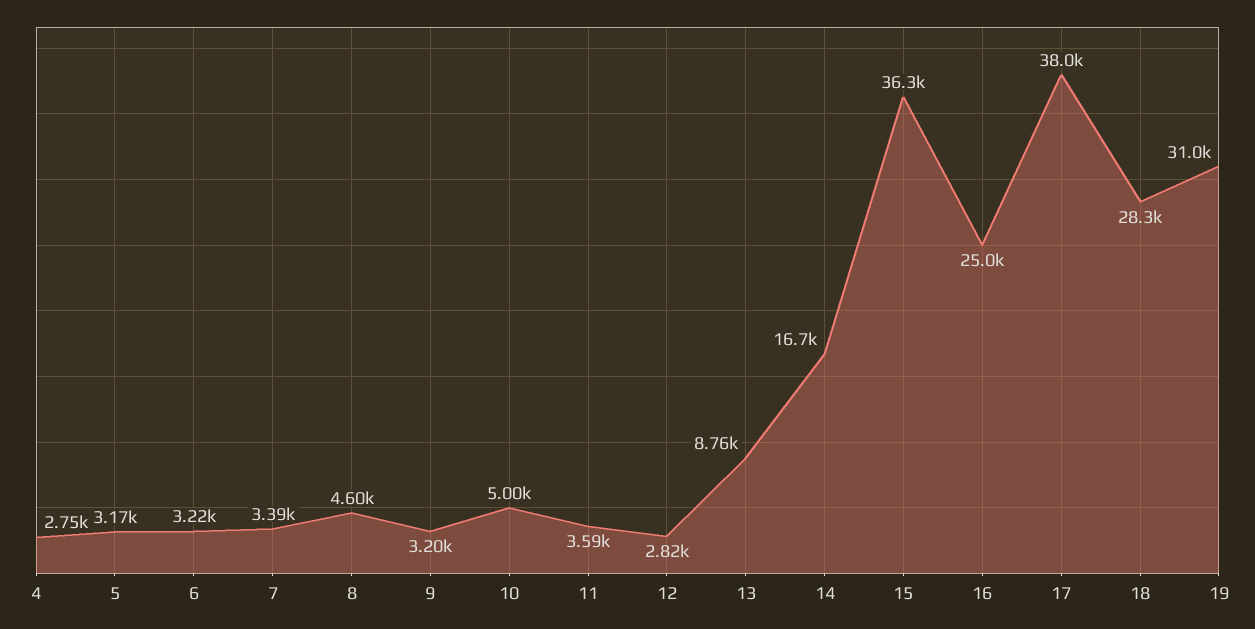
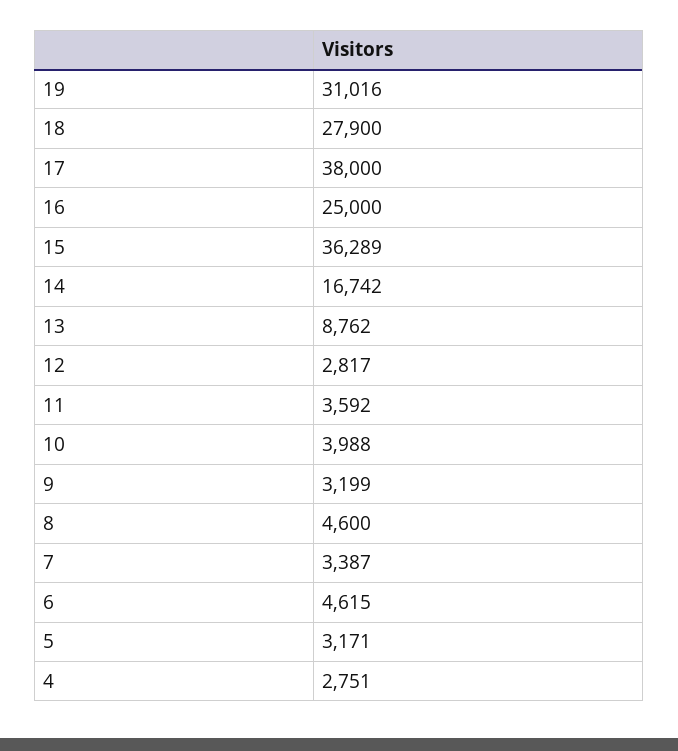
6: 3220 -> 4615
10: 5000 -> 3988
18: 28300 -> 27900

